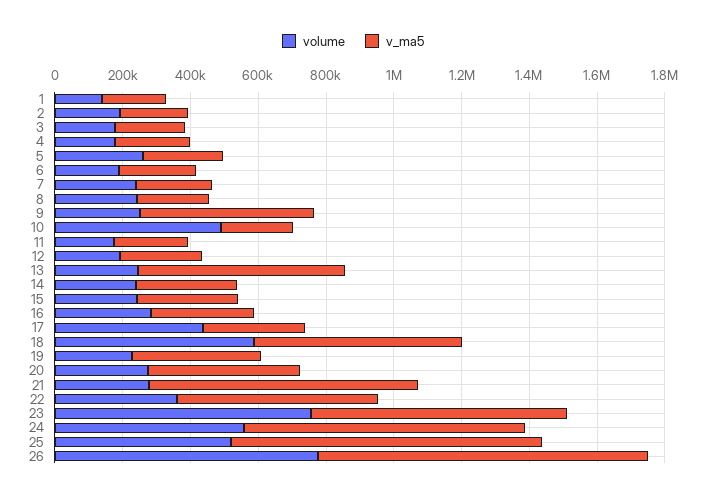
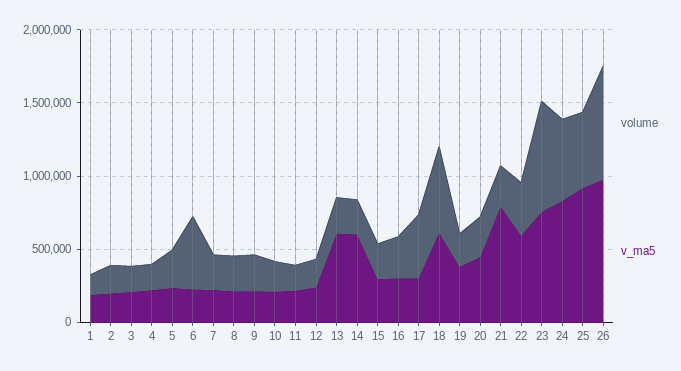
volume, 6: 200000 -> 500000
v_ma5, 9: 500000 -> 200000
volume, 10: 500000 -> 200000
v_ma5, 14: 300000 -> 600000

